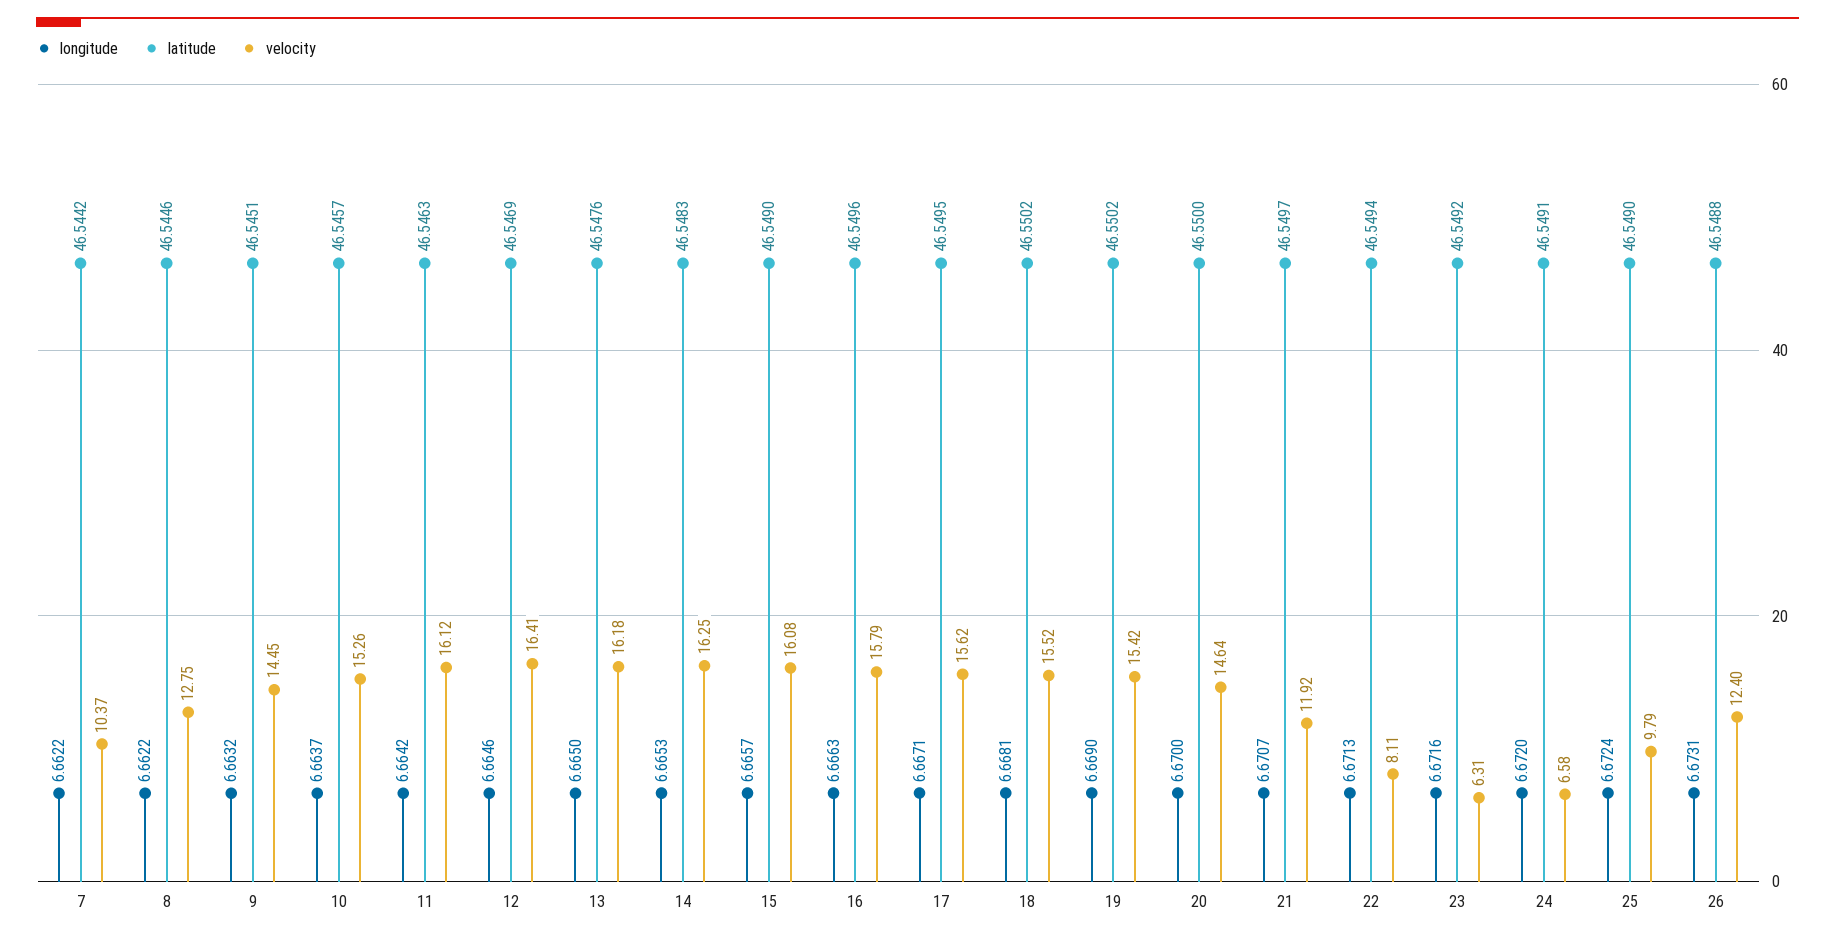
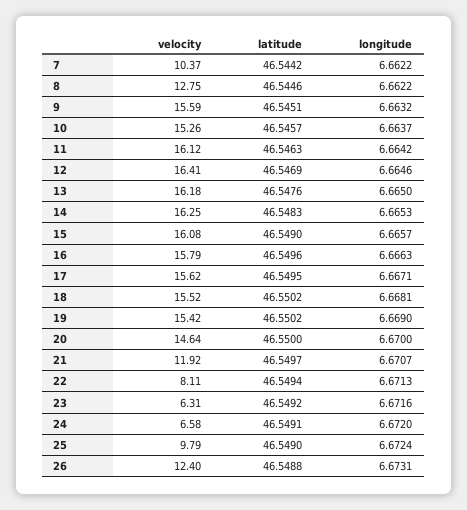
velocity, 9: 14.45 -> 15.59

